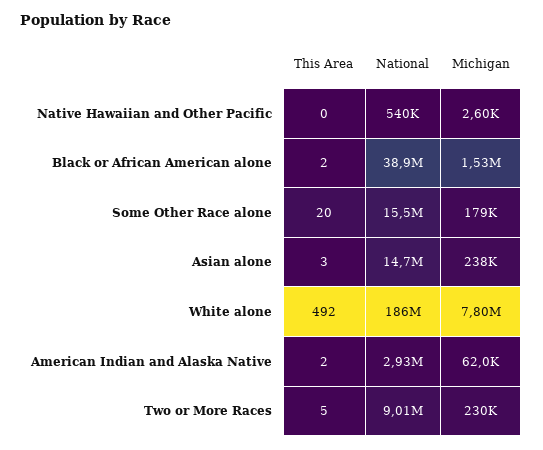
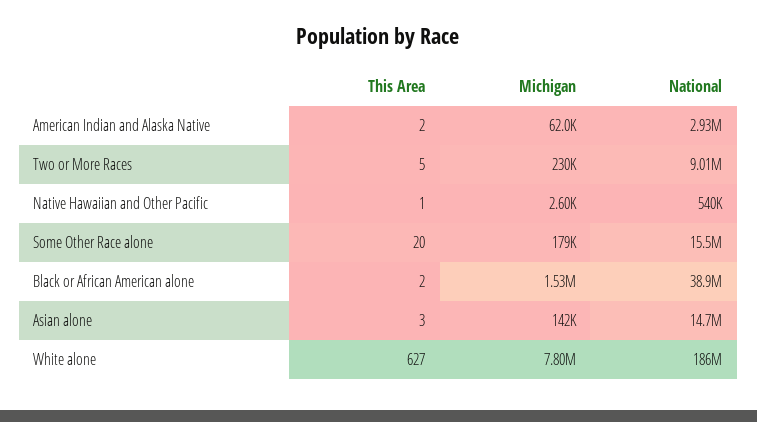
This Area, Native Hawaiian and Other Pacific: 0 -> 1
Michigan, Asian alone: 238000 -> 142000
This Area, White alone: 492 -> 627

